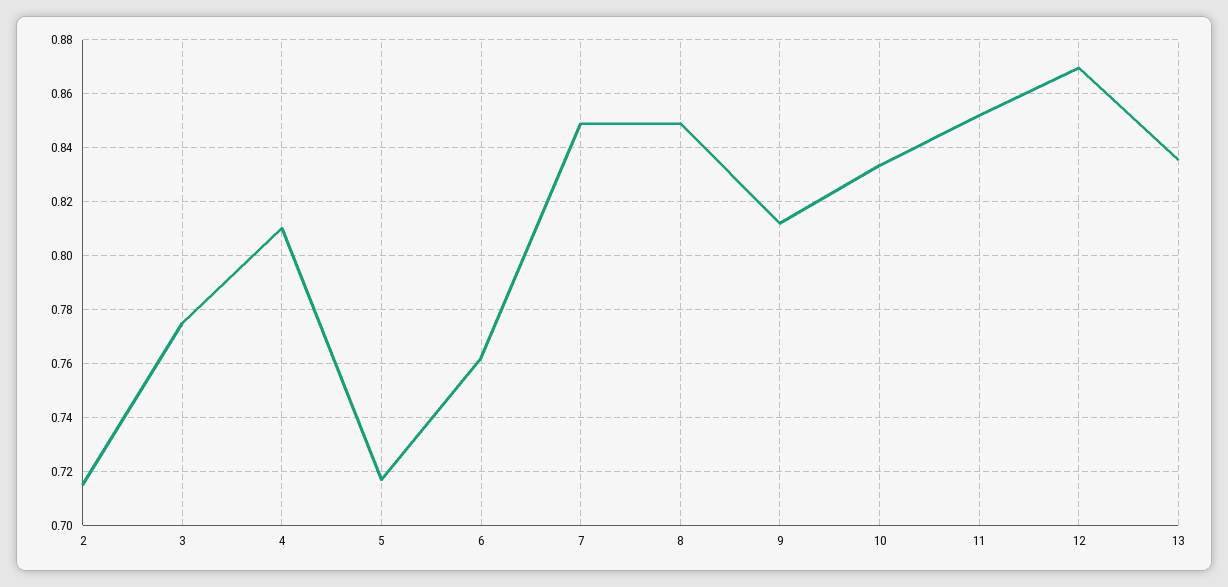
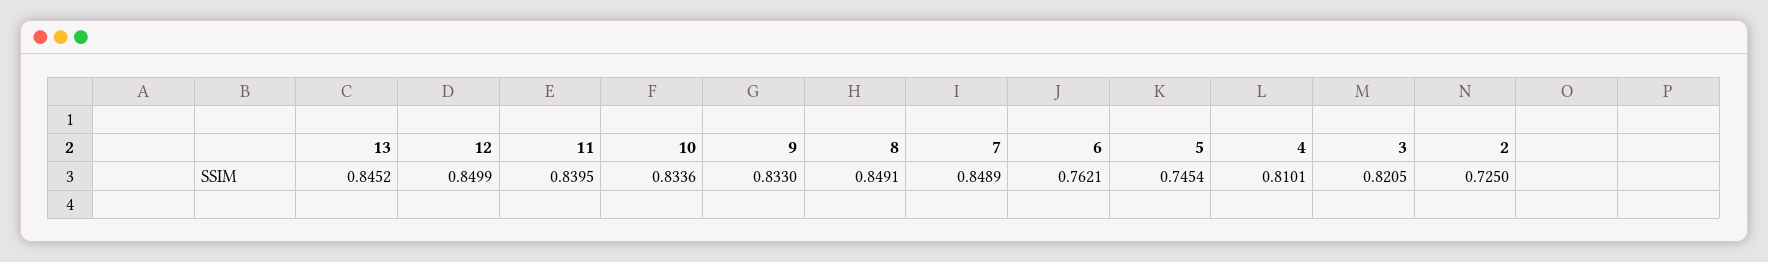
2: 0.715 -> 0.725
3: 0.775 -> 0.8205
5: 0.7175 -> 0.7454
9: 0.8125 -> 0.833
11: 0.8525 -> 0.8395
12: 0.87 -> 0.8499
13: 0.835 -> 0.8452

